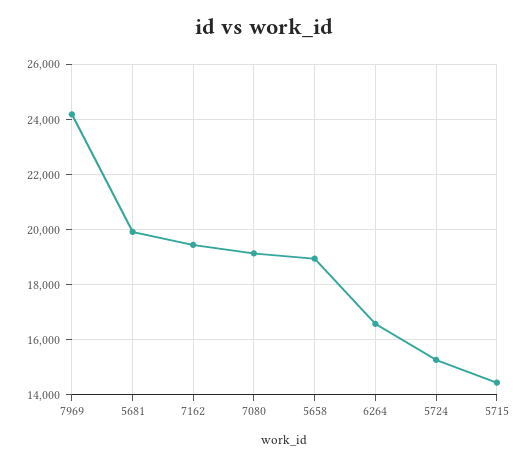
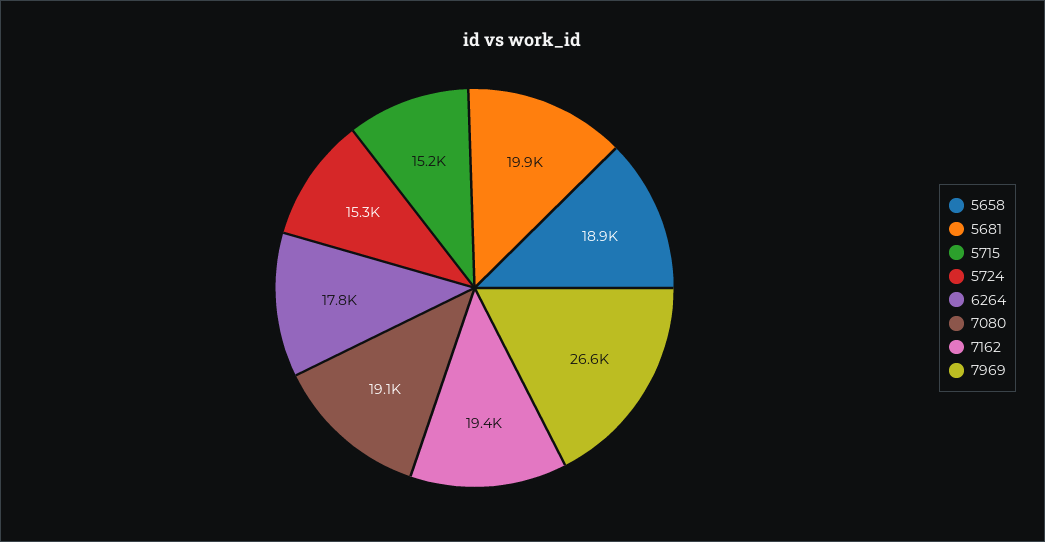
7969: 24250 -> 26600
6264: 16500 -> 17800
5715: 14500 -> 15200

